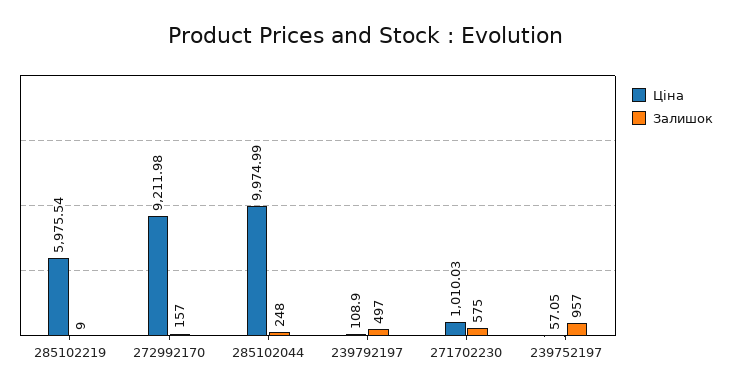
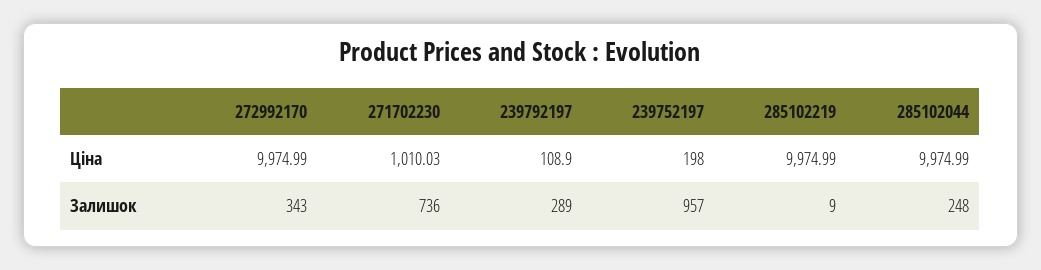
Ціна, 285102219: 5975.54 -> 9974.99
Ціна, 272992170: 9211.98 -> 9974.99
Залишок, 272992170: 157 -> 343
Залишок, 239792197: 497 -> 289
Залишок, 271702230: 575 -> 736
Ціна, 239752197: 57.05 -> 198

